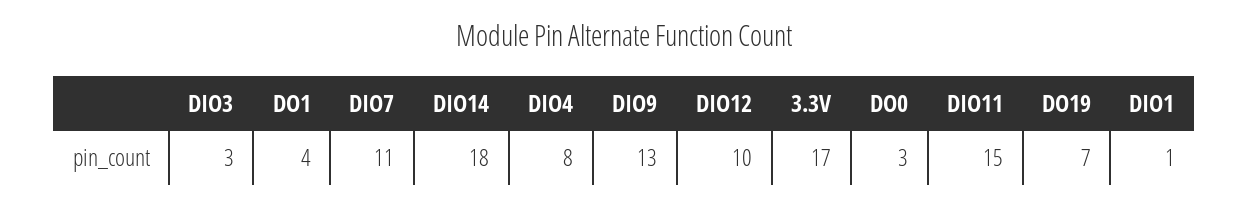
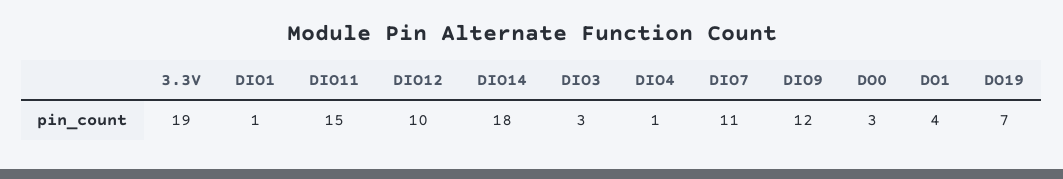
DIO4: 8 -> 1
DIO9: 13 -> 12
3.3V: 17 -> 19

